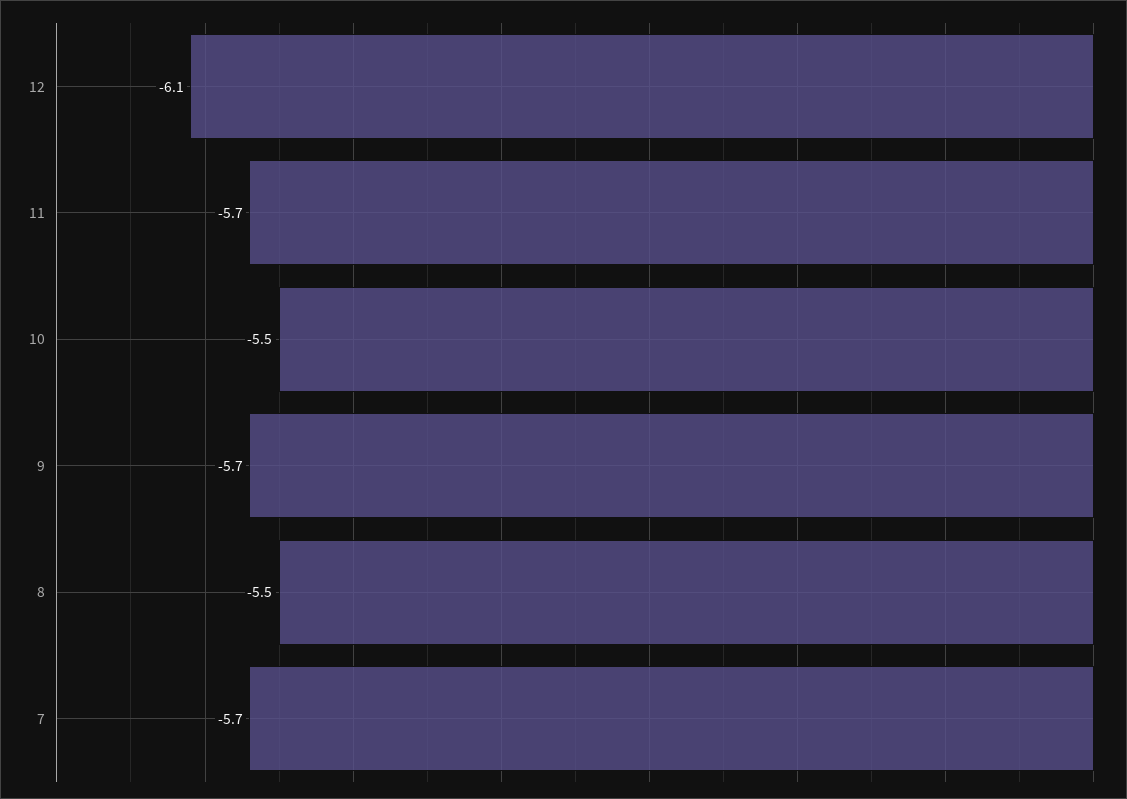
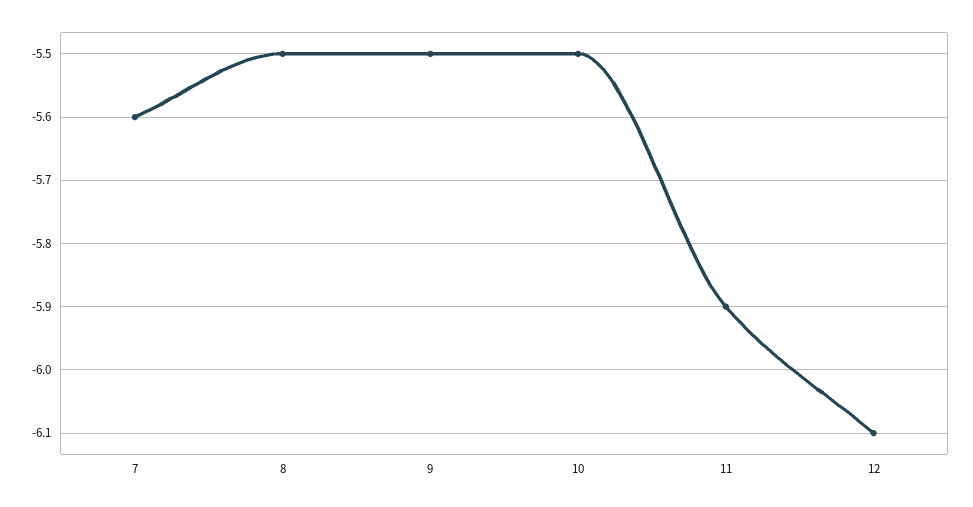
11: -5.7 -> -5.9
9: -5.7 -> -5.5
7: -5.7 -> -5.6

